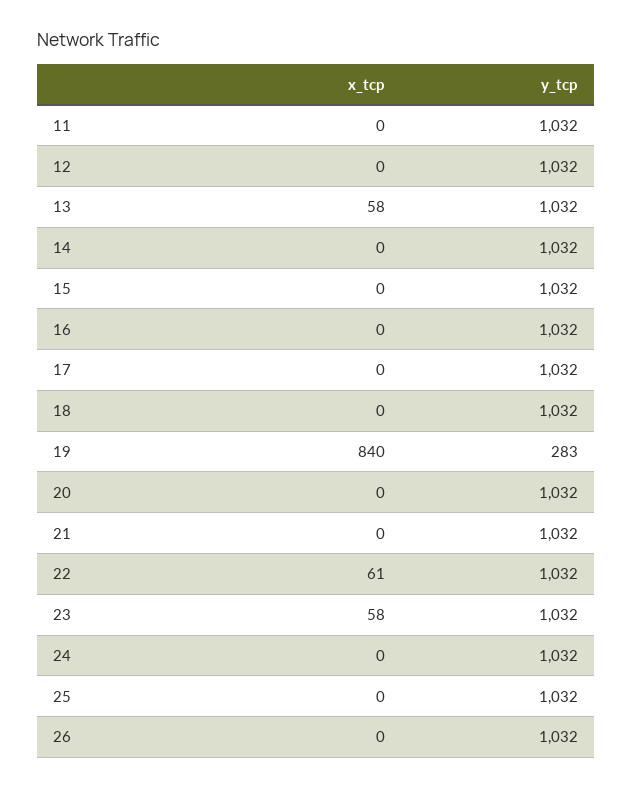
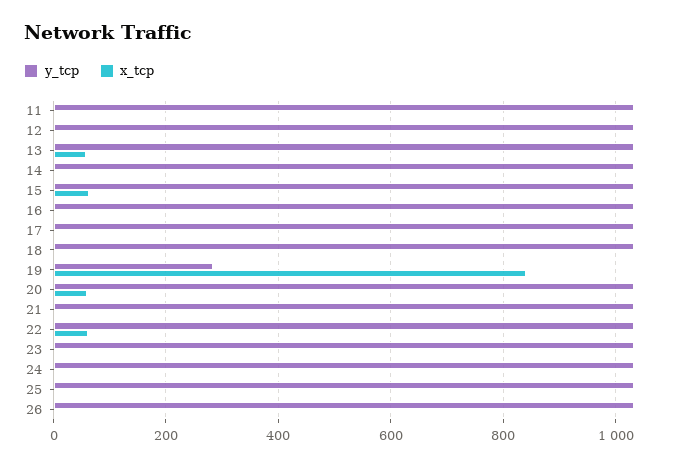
x_tcp, 15: 0 -> 60
x_tcp, 20: 0 -> 60
x_tcp, 23: 58 -> 0

